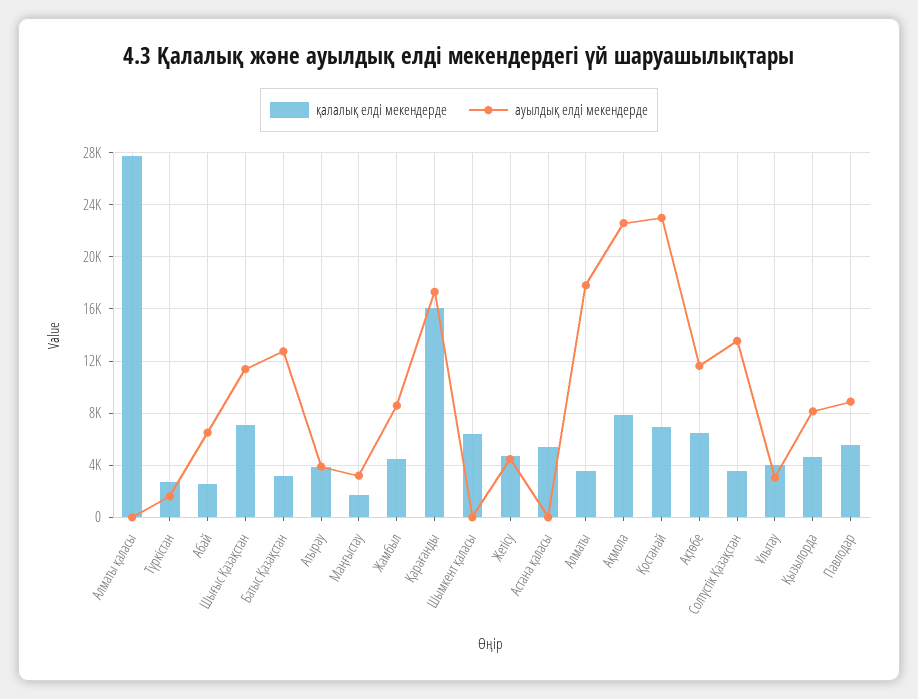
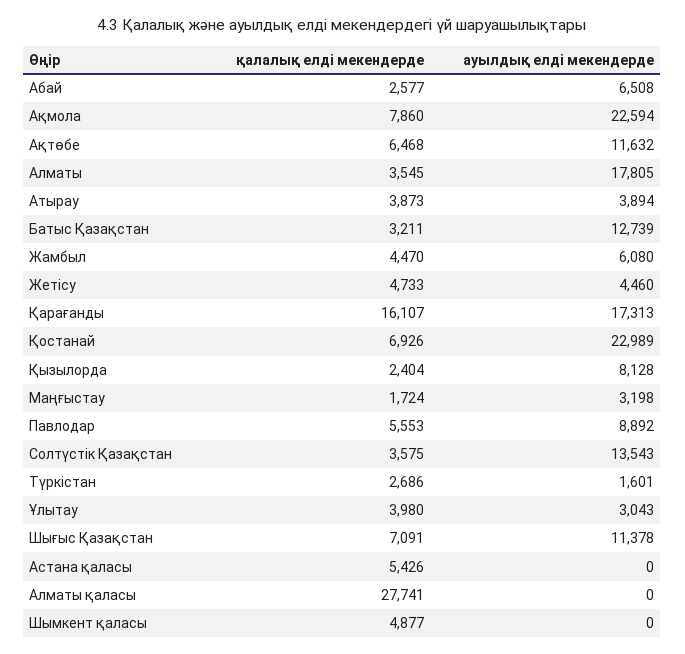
ауылдық елді мекендерде, Жамбыл: 8500 -> 6080
қалалық елді мекендерде, Шымкент қаласы: 6500 -> 4877
қалалық елді мекендерде, Қызылорда: 4500 -> 2404

